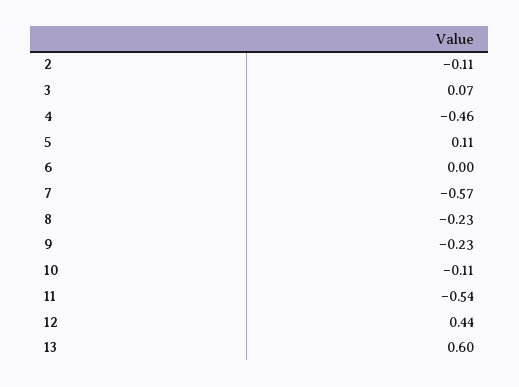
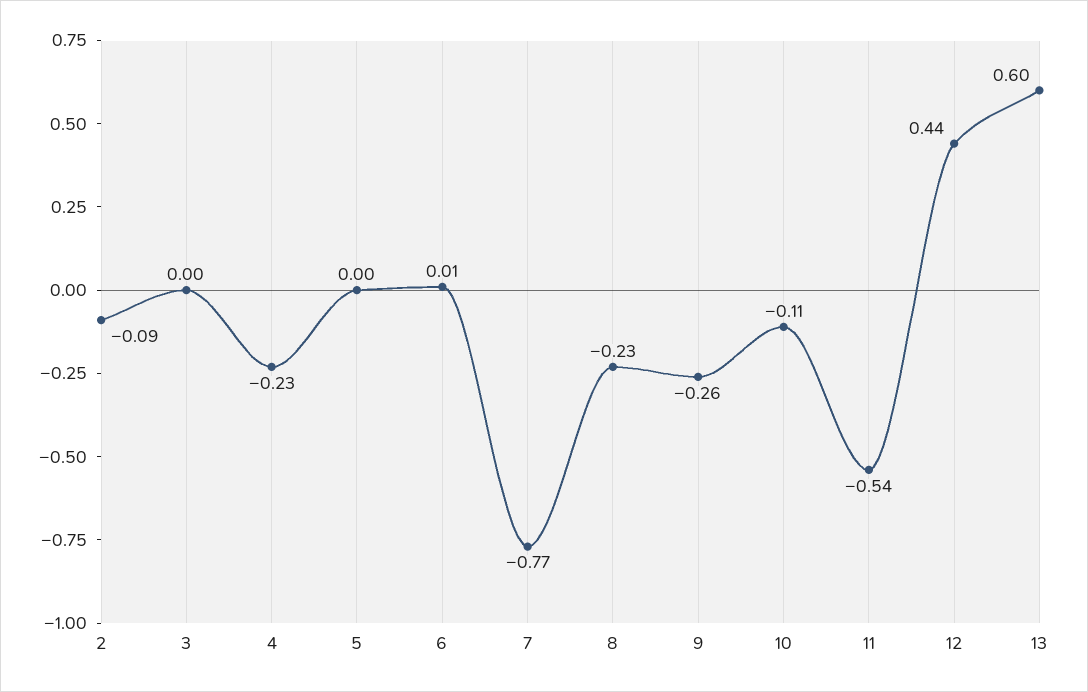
2: -0.11 -> -0.09
3: 0.07 -> 0
4: -0.46 -> -0.23
5: 0.11 -> 0
6: 0 -> 0.01
7: -0.57 -> -0.77
9: -0.23 -> -0.26

